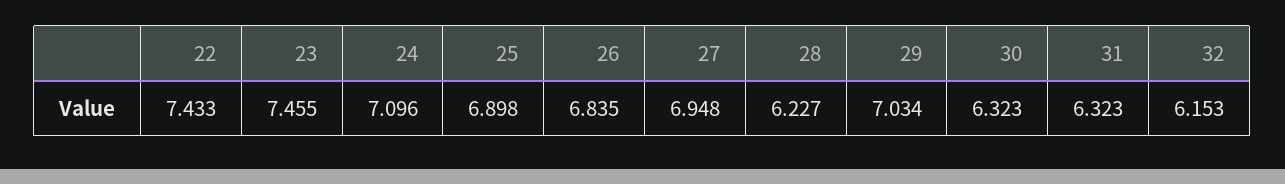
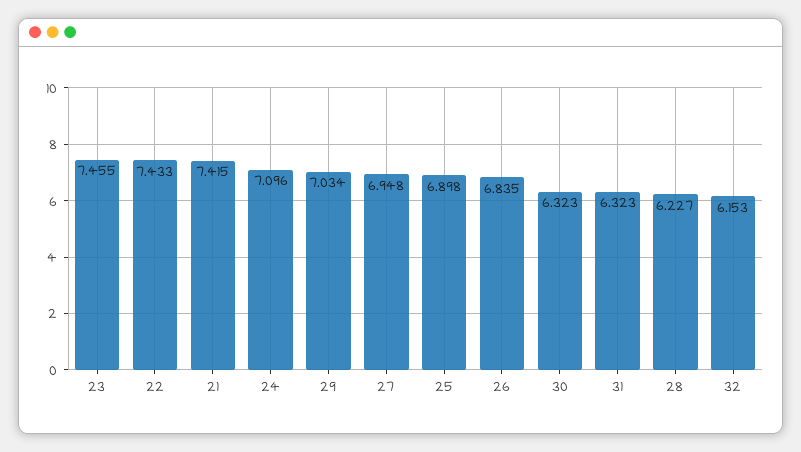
21: none -> 7.415

